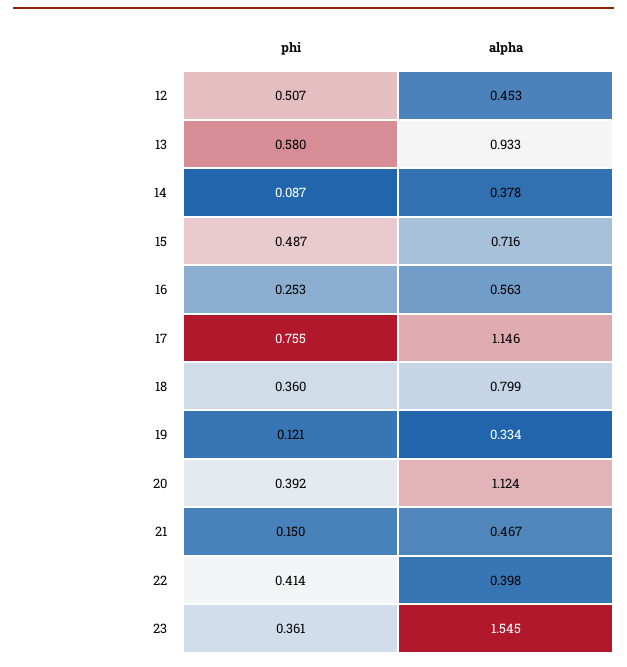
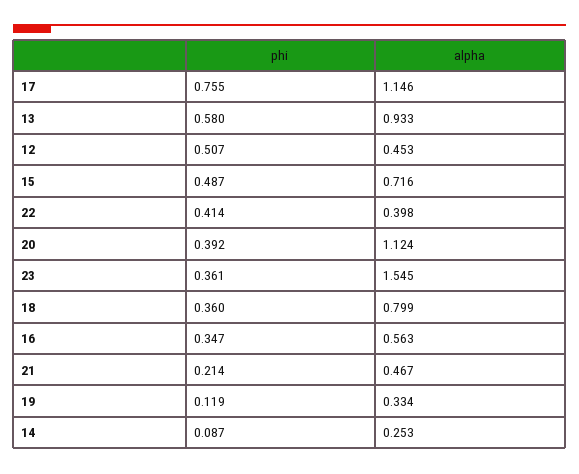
alpha, 14: 0.378 -> 0.253
phi, 16: 0.253 -> 0.347
phi, 19: 0.121 -> 0.119
phi, 21: 0.15 -> 0.214

